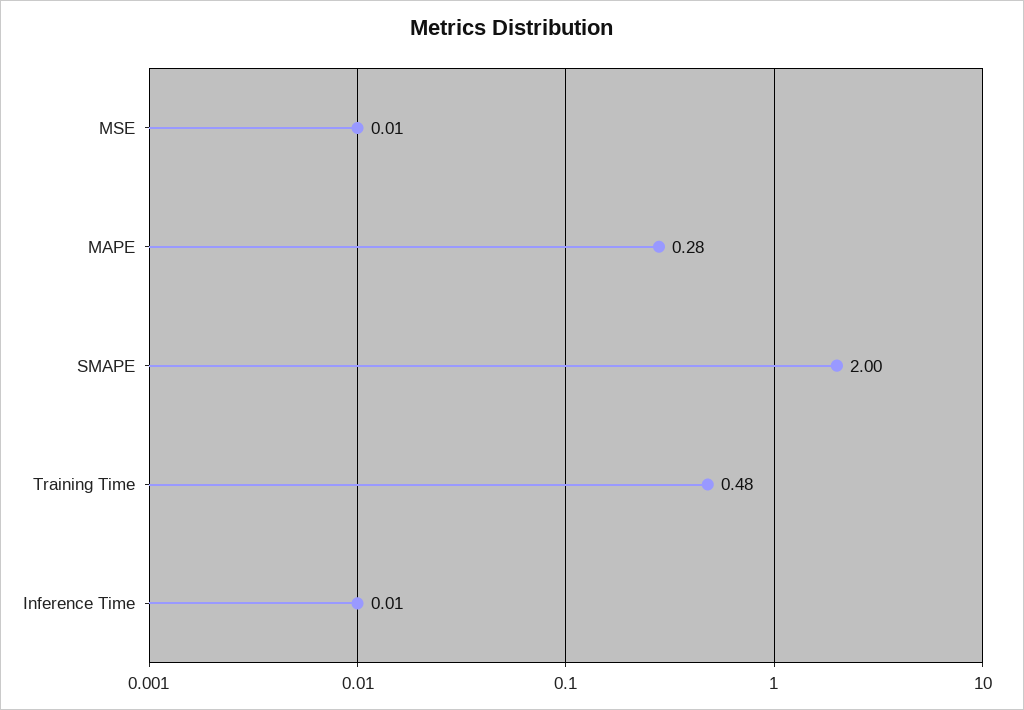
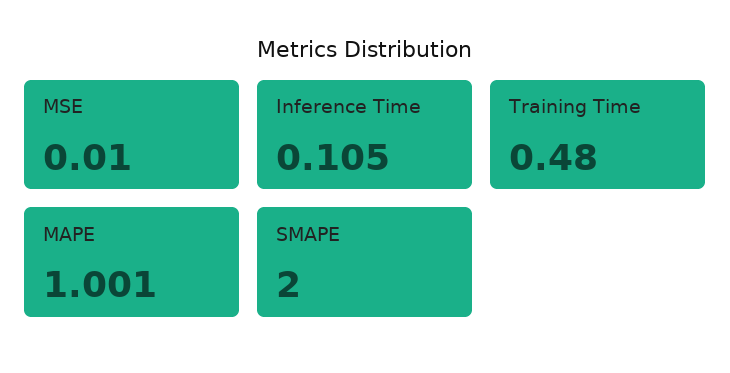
MAPE: 0.28 -> 1.001
Inference Time: 0.01 -> 0.105

